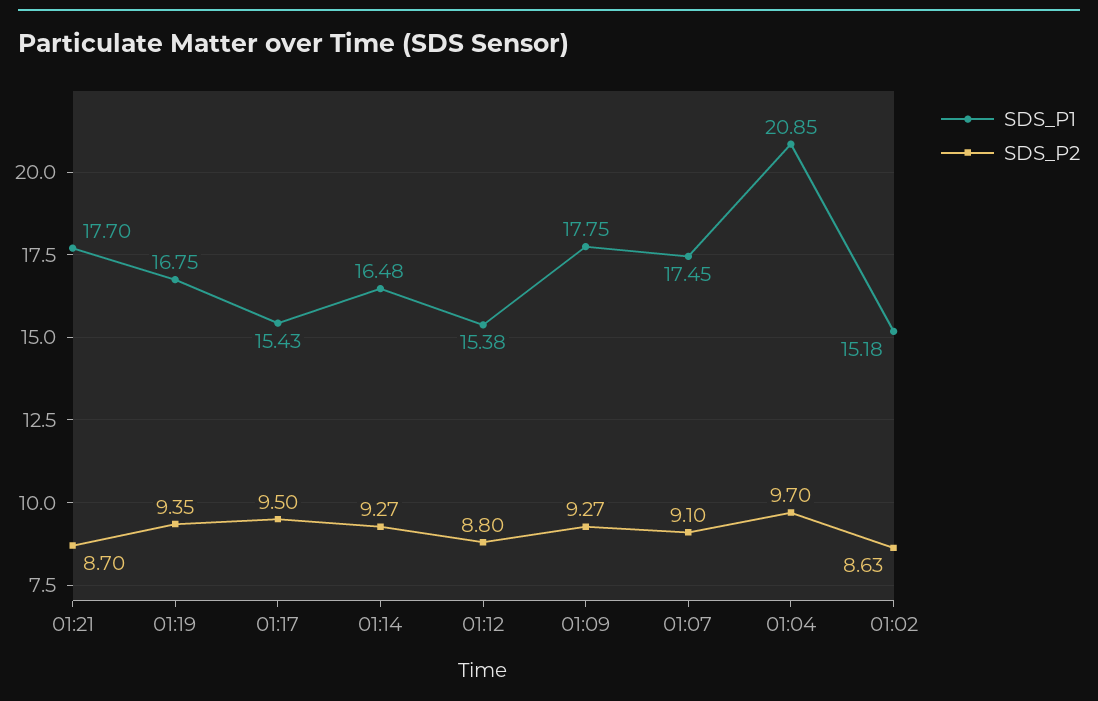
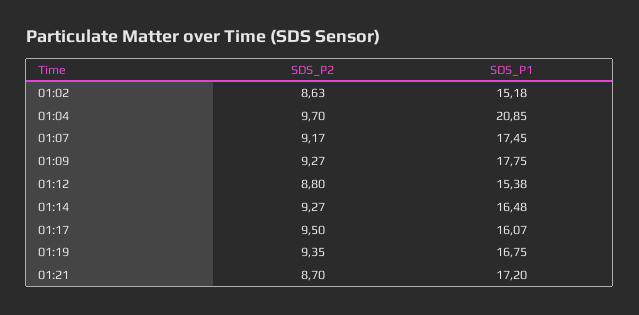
SDS_P1, 01:21: 17.7 -> 17.2
SDS_P1, 01:17: 15.43 -> 16.07
SDS_P2, 01:07: 9.1 -> 9.17

